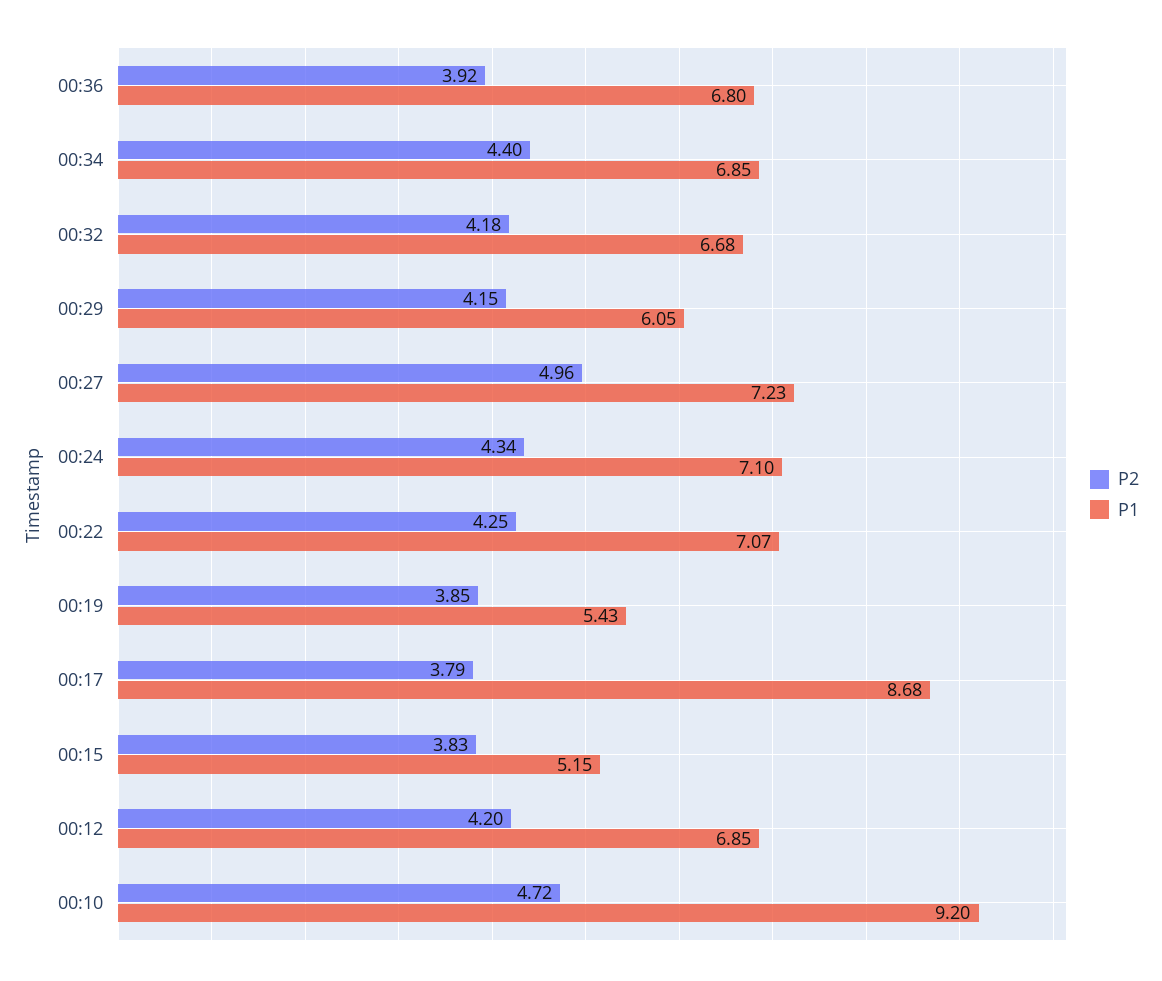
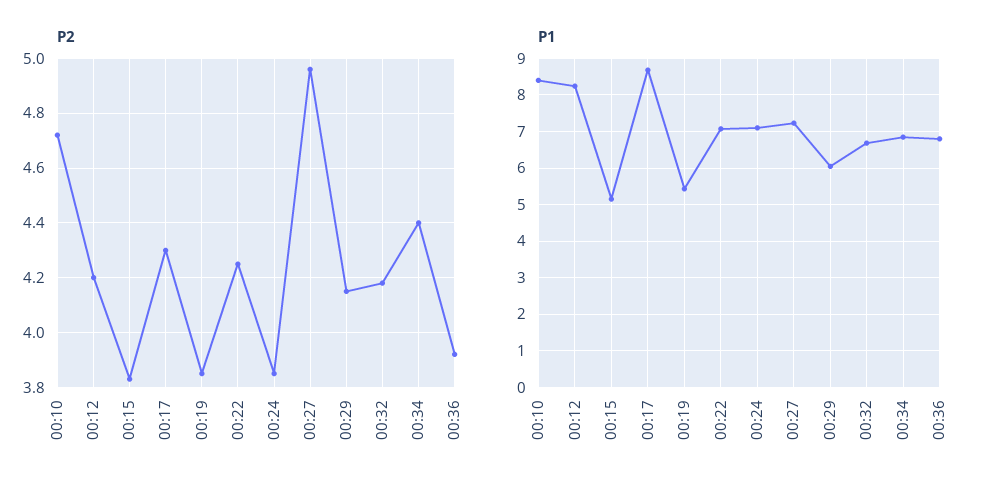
P2, 00:24: 4.34 -> 3.85
P2, 00:17: 3.79 -> 4.3
P1, 00:12: 6.85 -> 8.2
P1, 00:10: 9.2 -> 8.4

